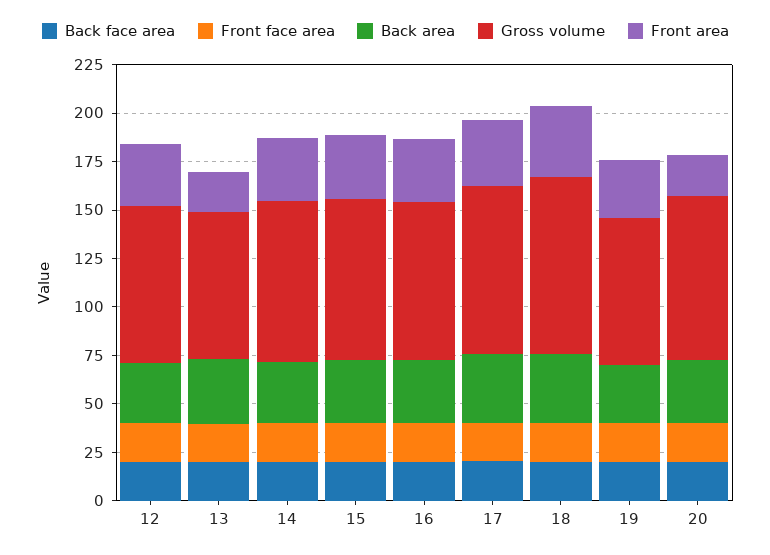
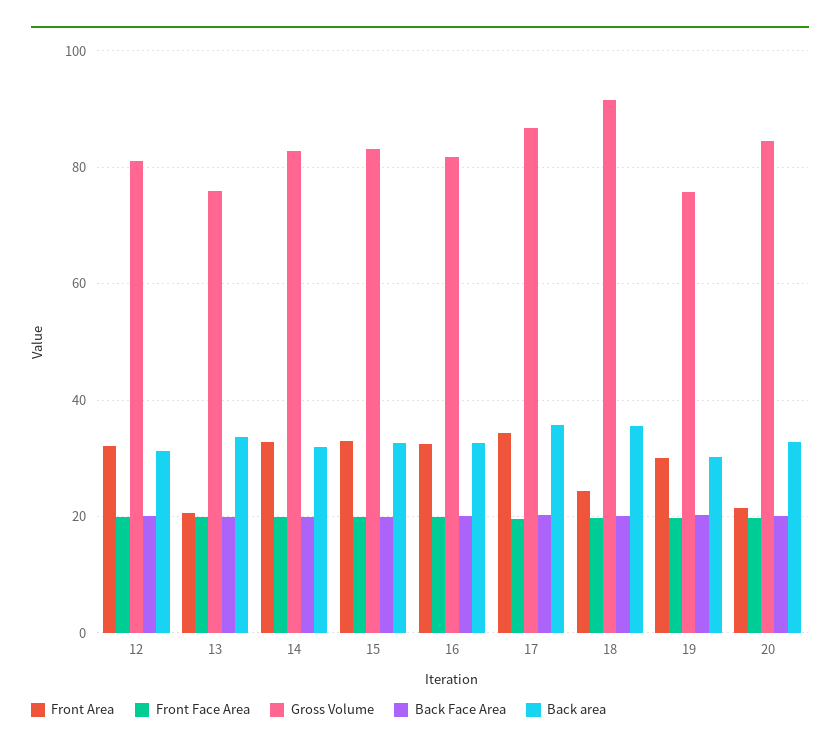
Front area, 18: 35 -> 24

